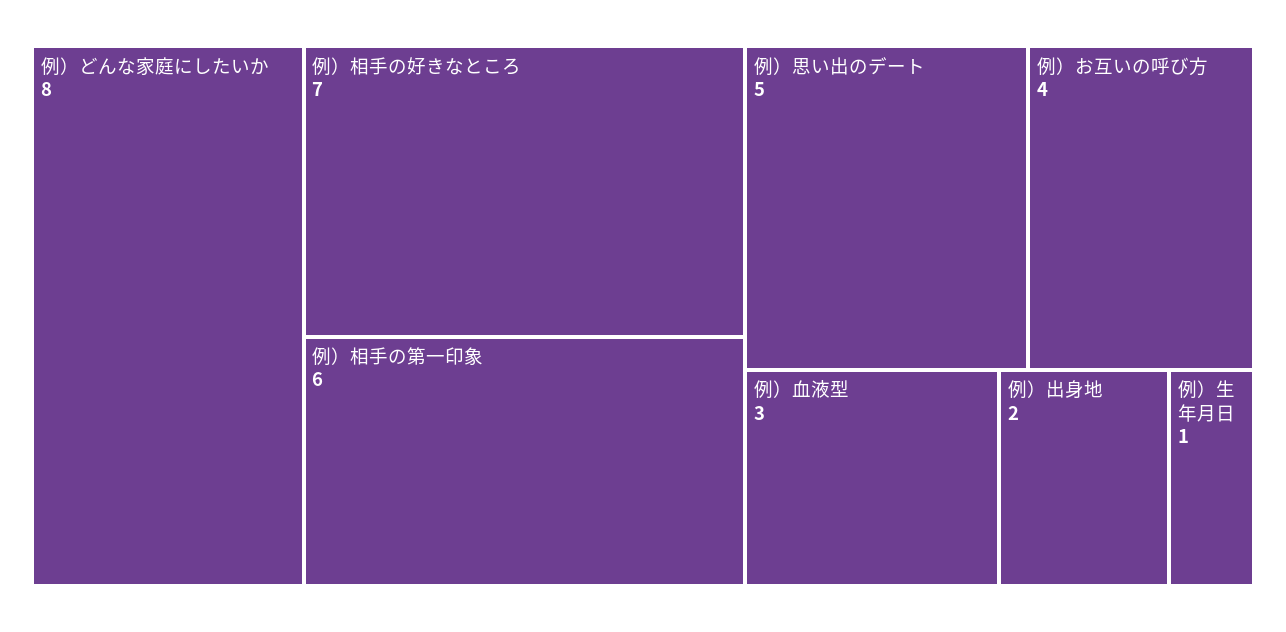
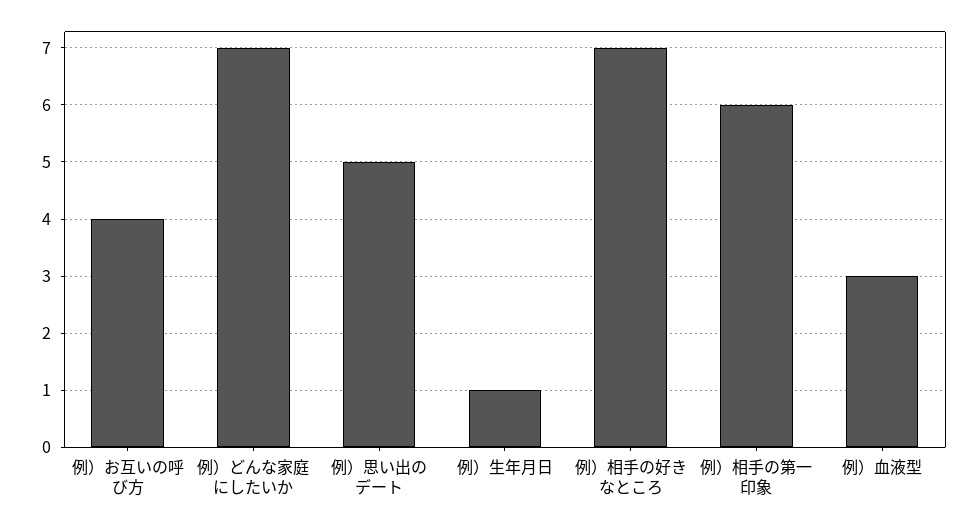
例）どんな家庭にしたいか: 8 -> 7
例）出身地: 2 -> none

